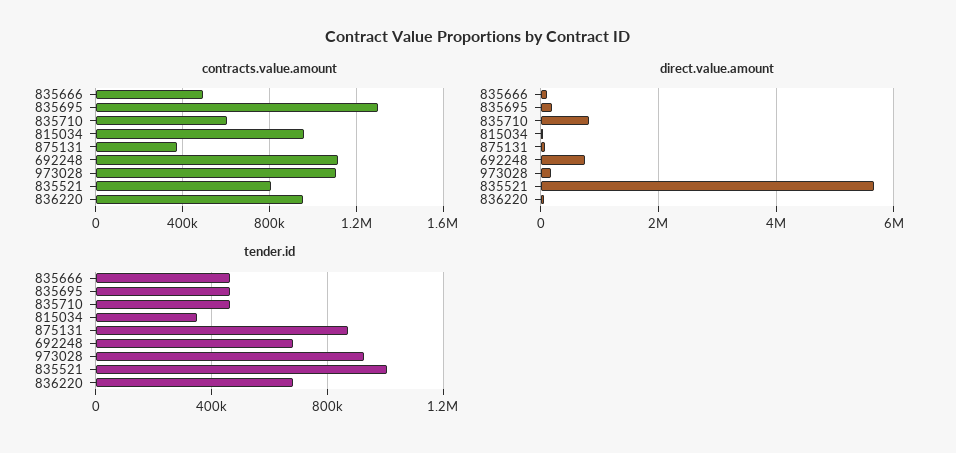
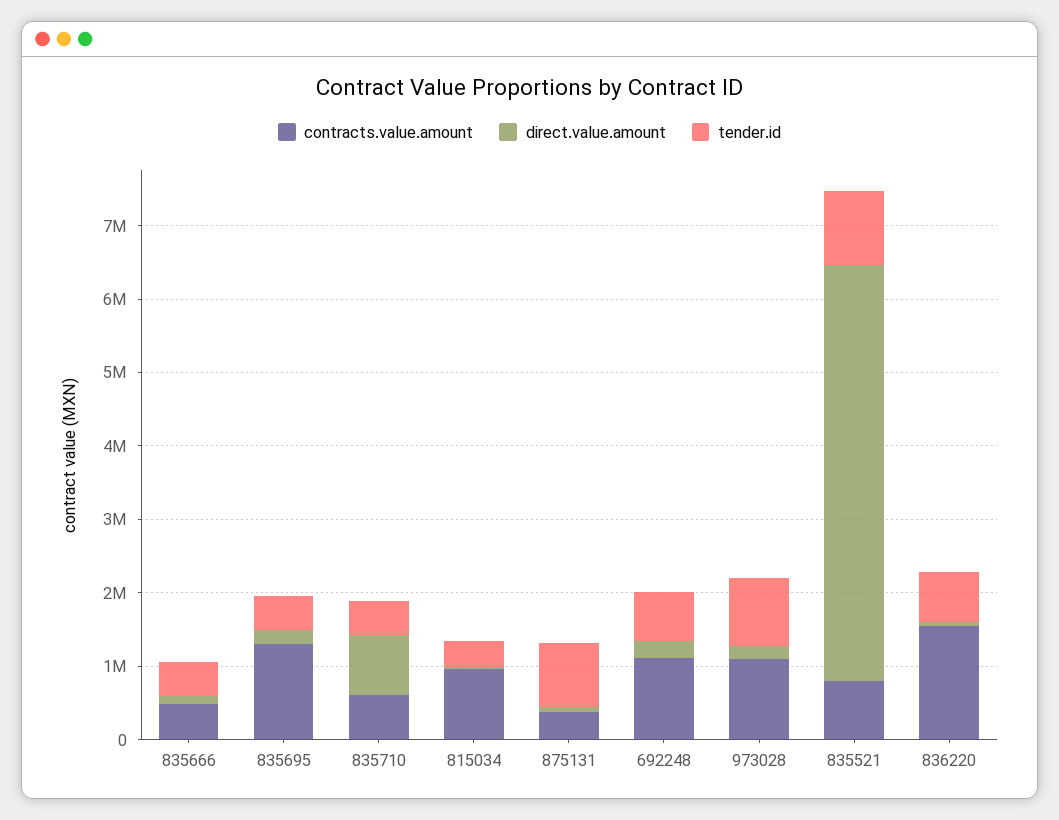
contracts.value.amount, 836220: 950000 -> 1600000
direct.value.amount, 692248: 800000 -> 200000

